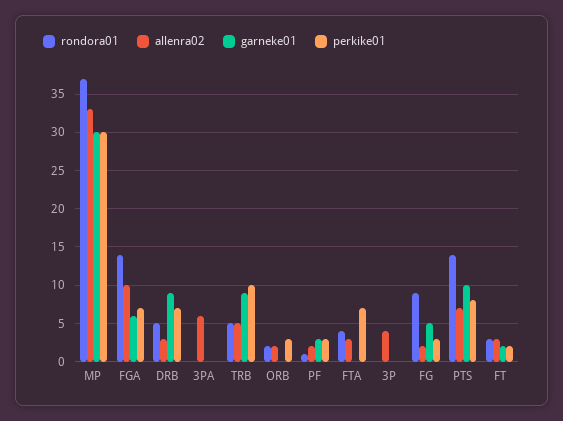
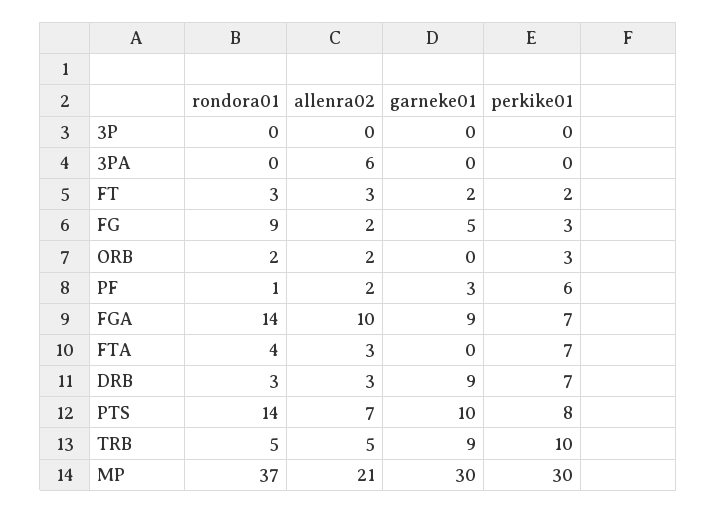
allenra02, MP: 33 -> 21
garneke01, FGA: 6 -> 9
rondora01, DRB: 5 -> 3
perkike01, PF: 3 -> 6
allenra02, 3P: 4 -> 0

